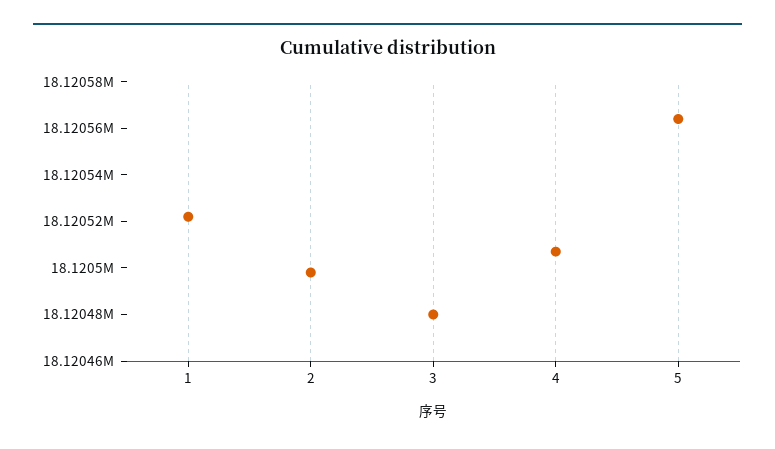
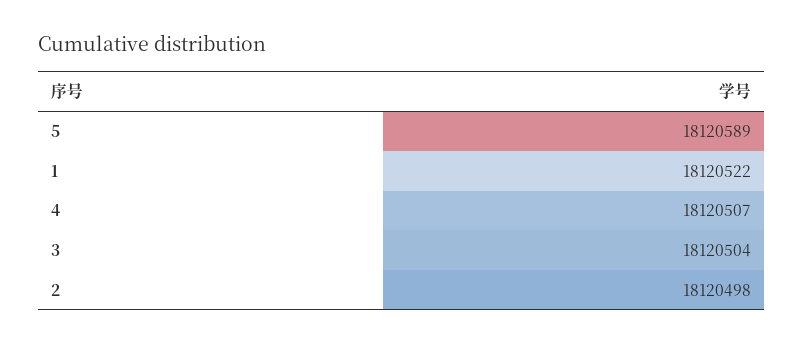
3: 18120480 -> 18120504
5: 18120565 -> 18120589

